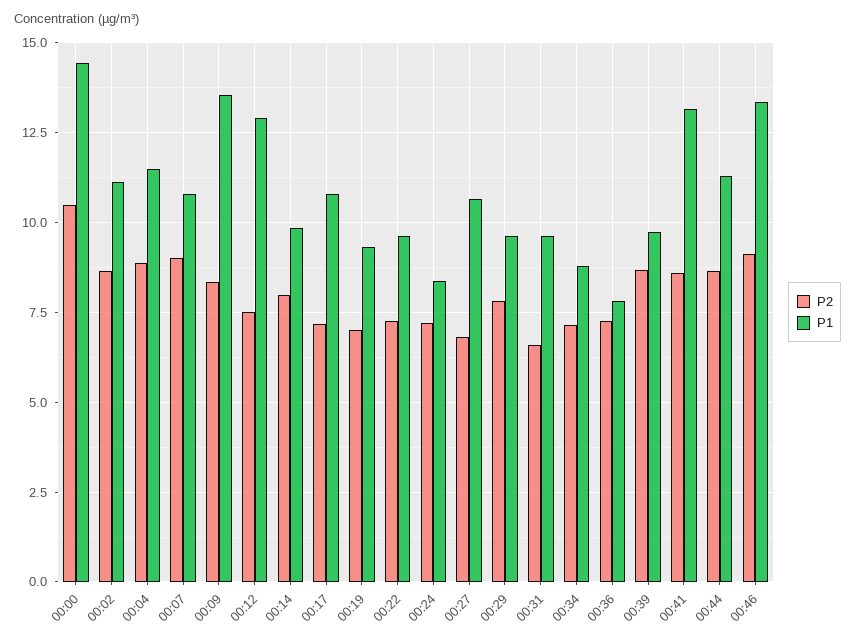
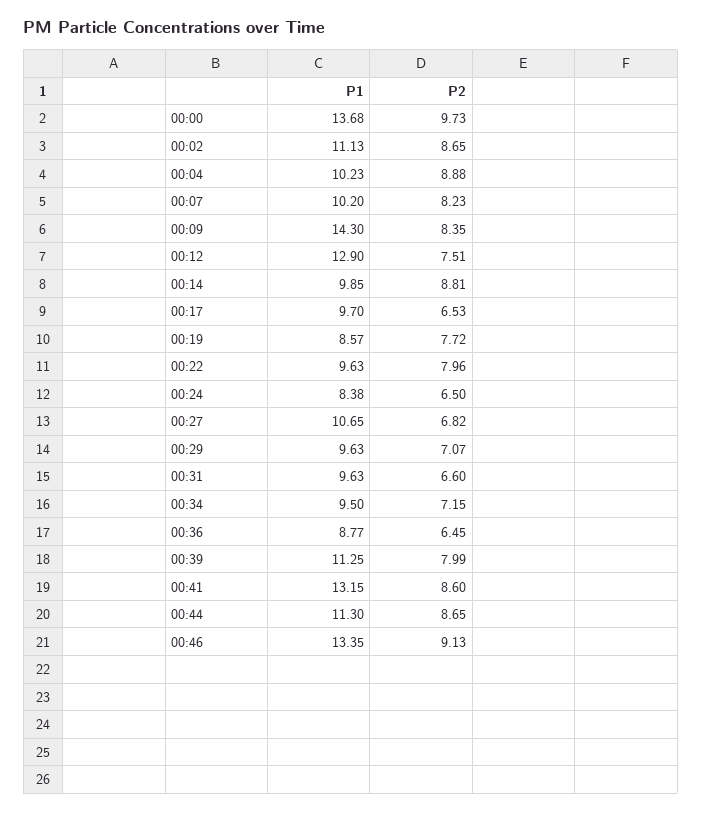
P2, 00:00: 10.5 -> 9.73
P1, 00:00: 14.5 -> 13.68
P1, 00:04: 11.5 -> 10.23
P2, 00:07: 9 -> 8.23
P1, 00:07: 10.75 -> 10.2
P1, 00:09: 13.5 -> 14.3
P2, 00:14: 8 -> 8.81
P2, 00:17: 7.25 -> 6.53
P1, 00:17: 10.75 -> 9.7
P2, 00:19: 7 -> 7.72
P1, 00:19: 9.25 -> 8.57
P2, 00:22: 7.25 -> 7.96
P2, 00:24: 7.25 -> 6.5
P2, 00:29: 7.75 -> 7.07
P1, 00:34: 8.75 -> 9.5
P2, 00:36: 7.25 -> 6.45
P1, 00:36: 7.75 -> 8.77
P2, 00:39: 8.75 -> 7.99
P1, 00:39: 9.75 -> 11.25

